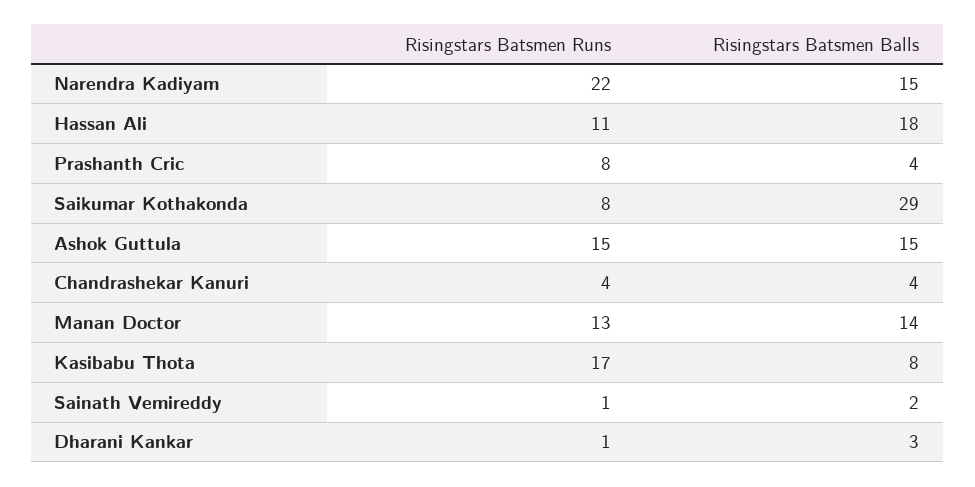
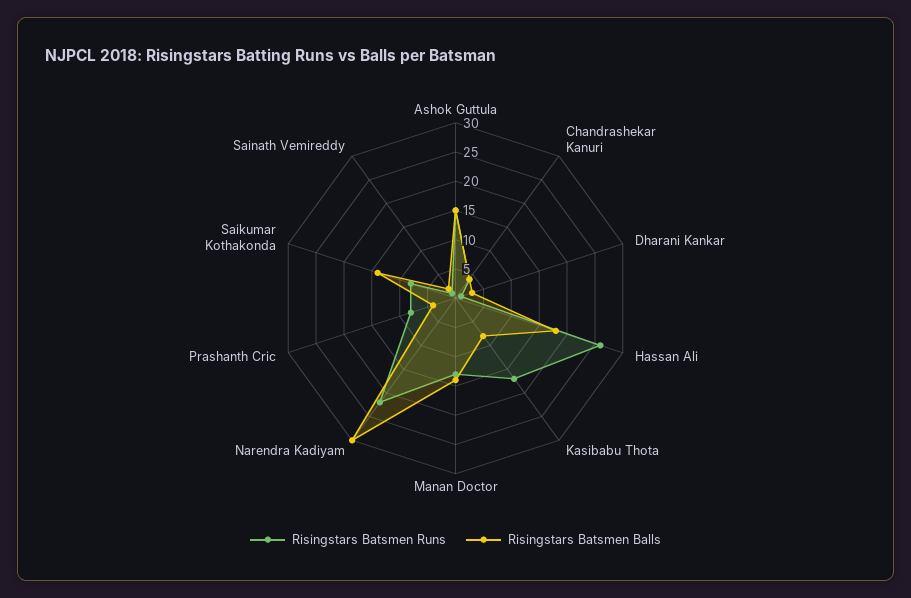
Risingstars Batsmen Balls, Narendra Kadiyam: 15 -> 30
Risingstars Batsmen Runs, Hassan Ali: 11 -> 25
Risingstars Batsmen Balls, Saikumar Kothakonda: 29 -> 15

